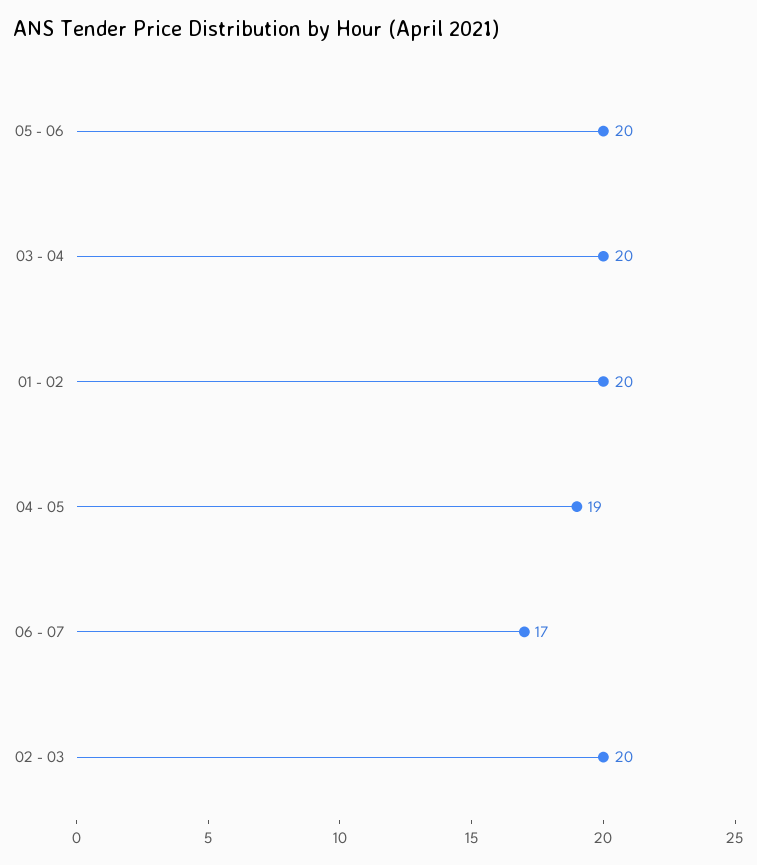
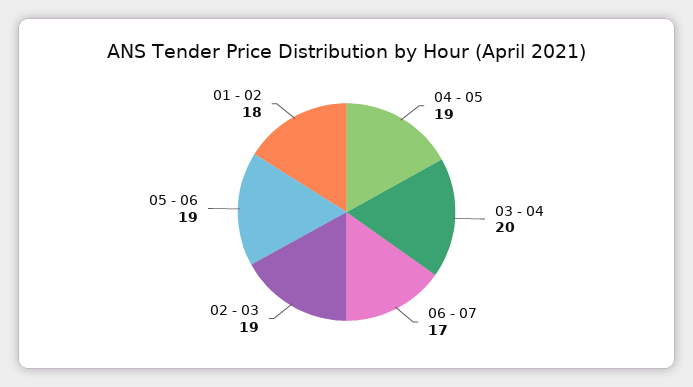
05 - 06: 20 -> 19
01 - 02: 20 -> 18
02 - 03: 20 -> 19

